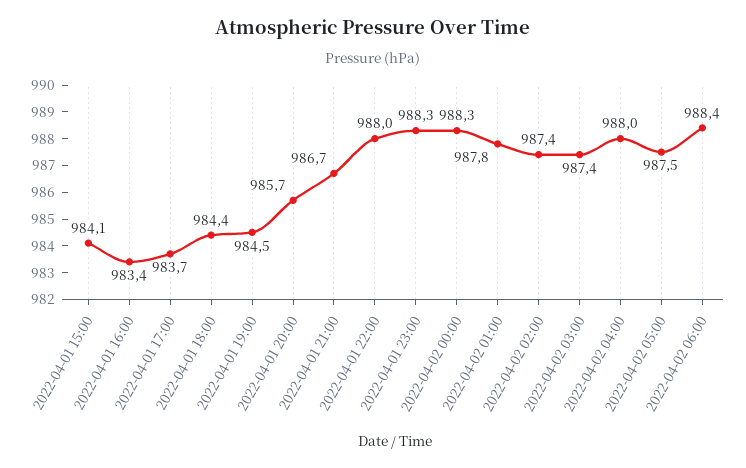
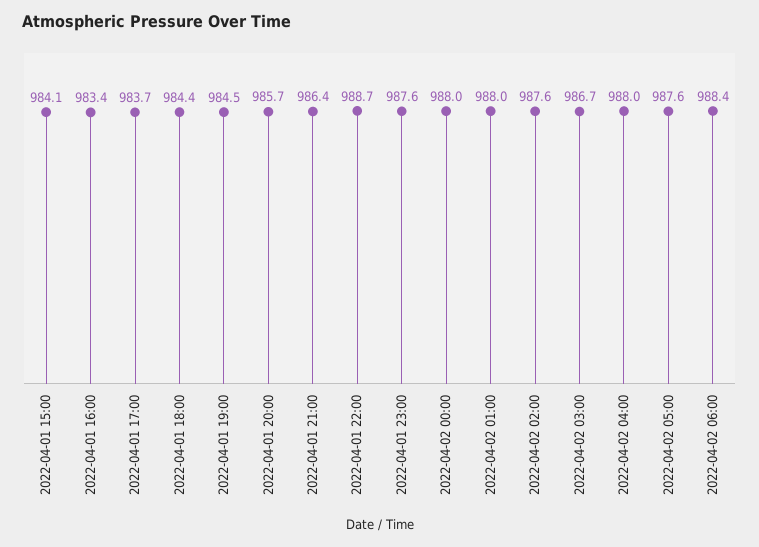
2022-04-01 21:00: 986.7 -> 986.4
2022-04-01 22:00: 988 -> 988.7
2022-04-01 23:00: 988.3 -> 987.6
2022-04-02 00:00: 988.3 -> 988
2022-04-02 01:00: 987.8 -> 988
2022-04-02 02:00: 987.4 -> 987.6
2022-04-02 03:00: 987.4 -> 986.7
2022-04-02 05:00: 987.5 -> 987.6

